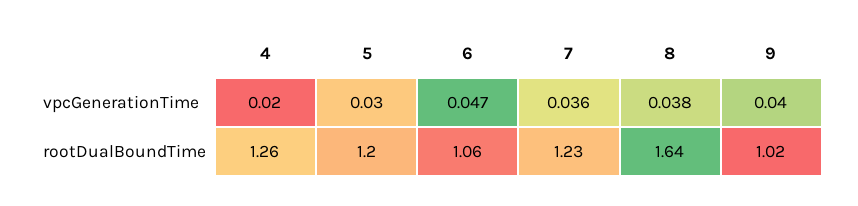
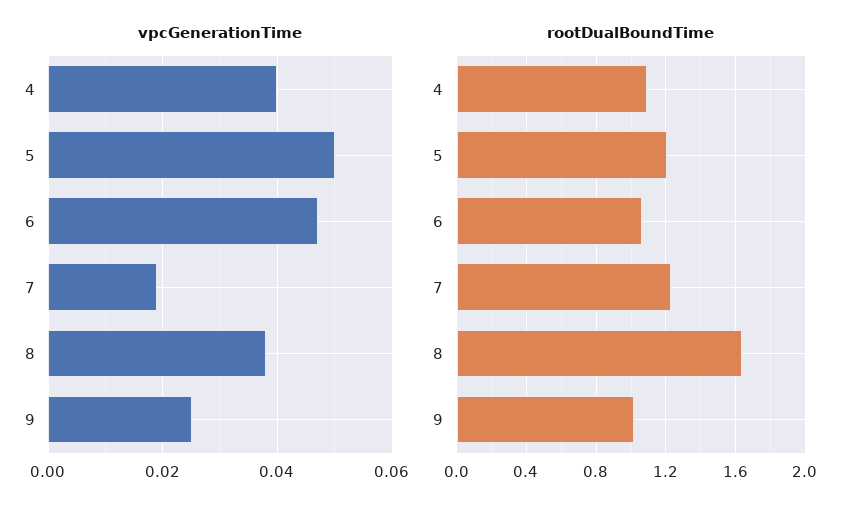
vpcGenerationTime, 4: 0.02 -> 0.04
vpcGenerationTime, 5: 0.03 -> 0.05
vpcGenerationTime, 7: 0.036 -> 0.02
vpcGenerationTime, 9: 0.04 -> 0.025
rootDualBoundTime, 4: 1.26 -> 1.1

